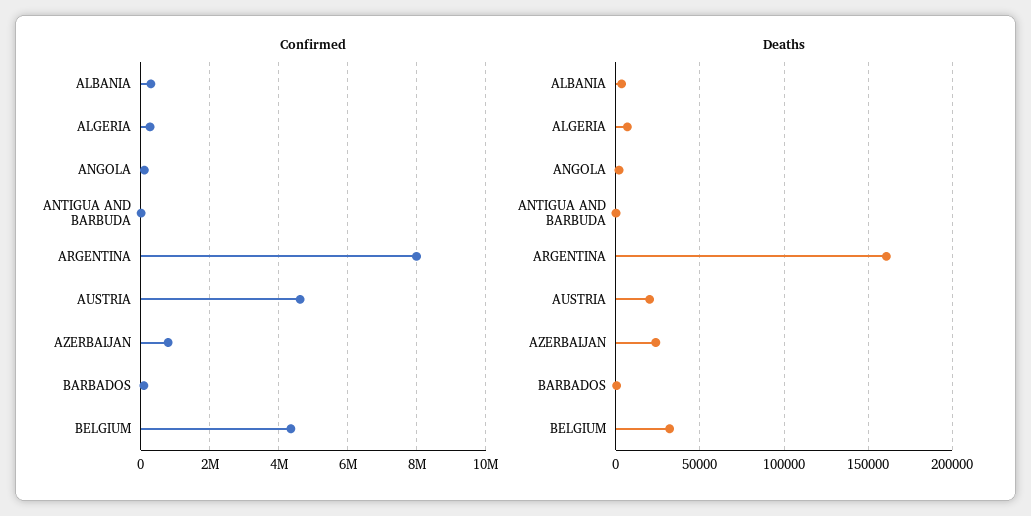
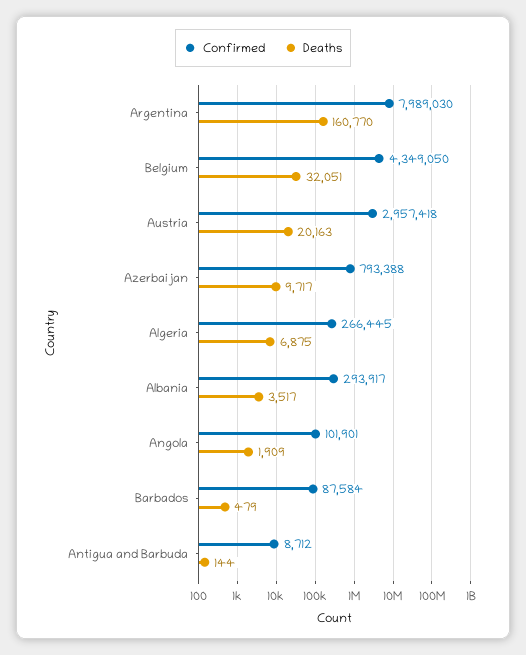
Confirmed, AUSTRIA: 4600000 -> 2957418
Deaths, AZERBAIJAN: 25000 -> 9717

